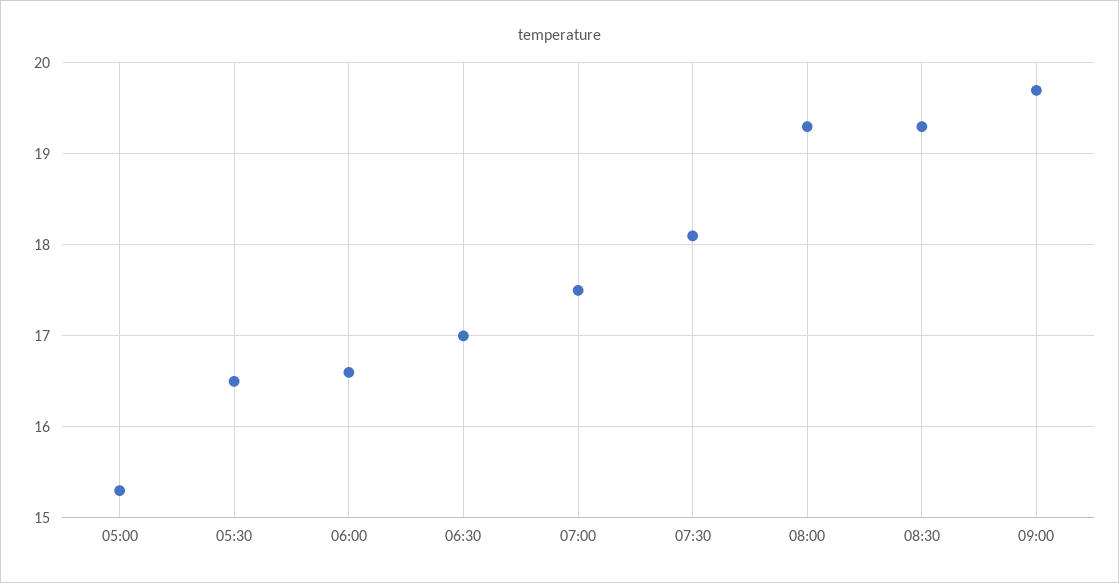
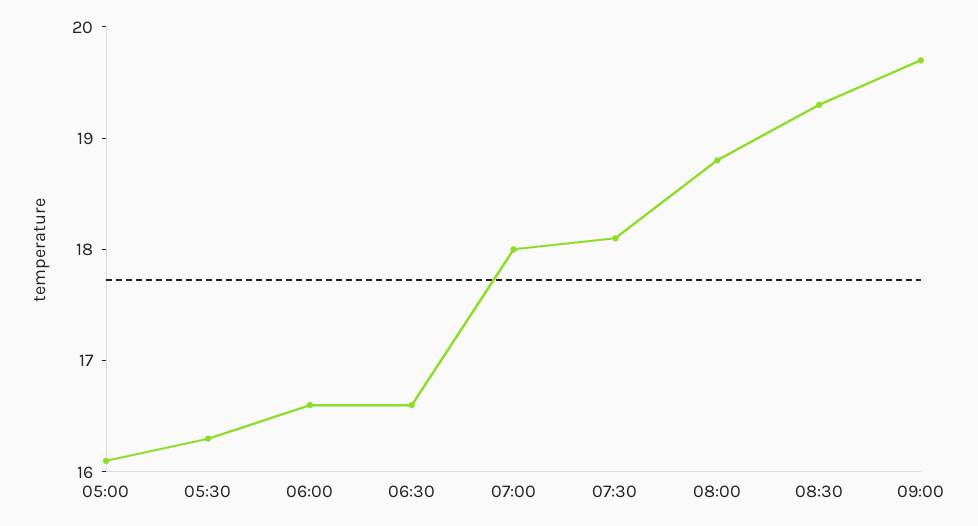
05:00: 15.3 -> 16.1
05:30: 16.5 -> 16.3
06:30: 17 -> 16.6
07:00: 17.5 -> 18
08:00: 19.3 -> 18.8

